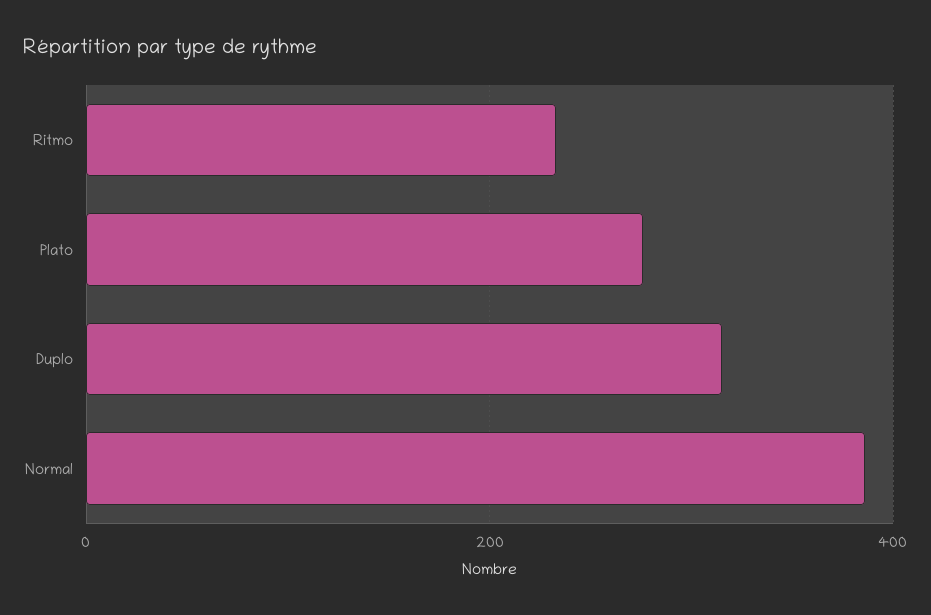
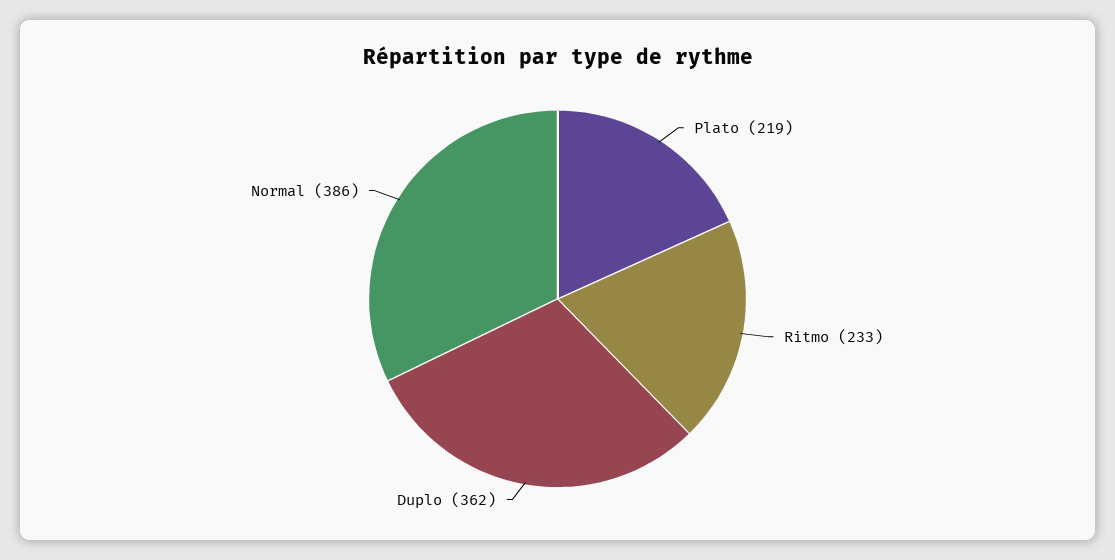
Plato: 280 -> 219
Duplo: 320 -> 362

